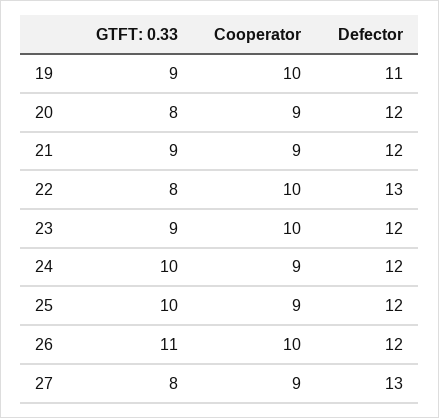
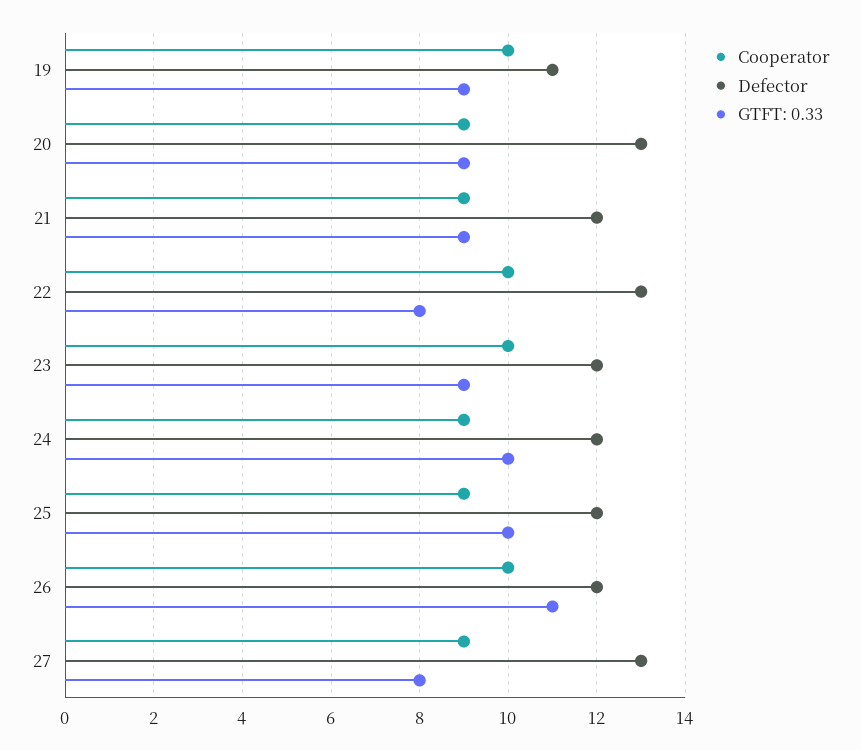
GTFT: 0.33, 20: 8 -> 9
Defector, 20: 12 -> 13

